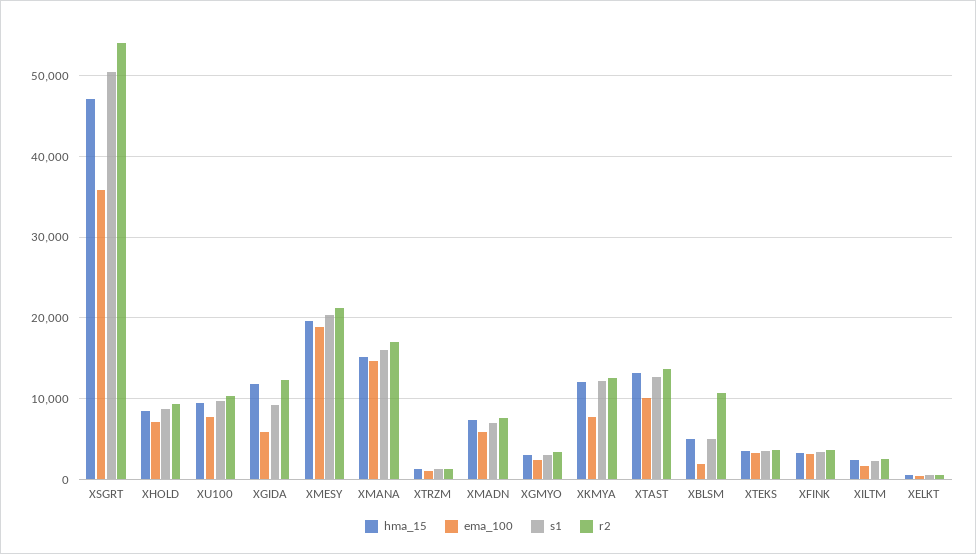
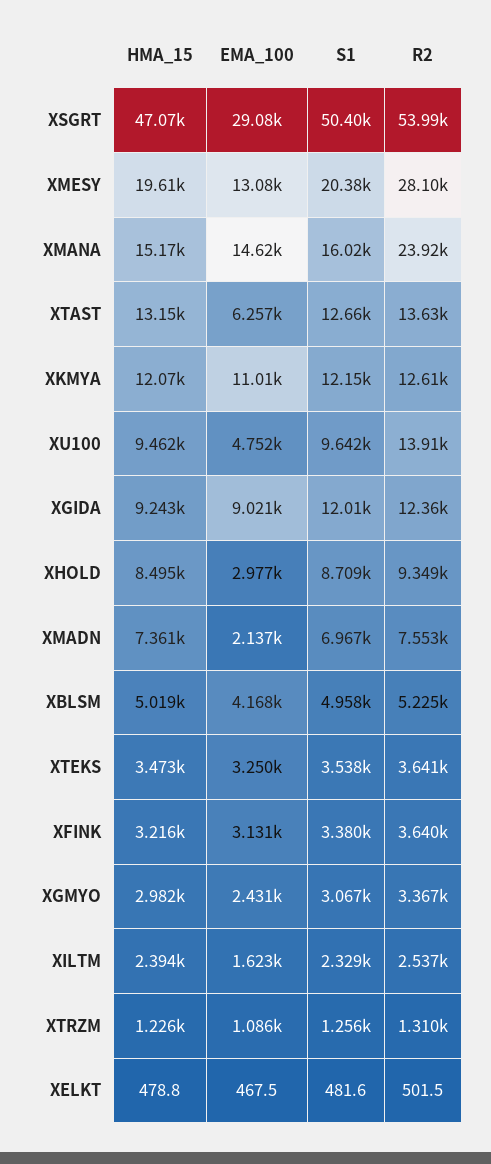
ema_100, XSGRT: 36000 -> 29080
ema_100, XHOLD: 7000 -> 2977
ema_100, XU100: 8000 -> 4752
r2, XU100: 10000 -> 13910
hma_15, XGIDA: 12000 -> 9243
ema_100, XGIDA: 6000 -> 9021
s1, XGIDA: 9000 -> 12010
ema_100, XMESY: 19000 -> 13080
r2, XMESY: 21000 -> 28100
r2, XMANA: 17000 -> 23920
ema_100, XMADN: 6000 -> 2137
ema_100, XKMYA: 8000 -> 11010
ema_100, XTAST: 10000 -> 6257
ema_100, XBLSM: 2000 -> 4168
r2, XBLSM: 11000 -> 5225

